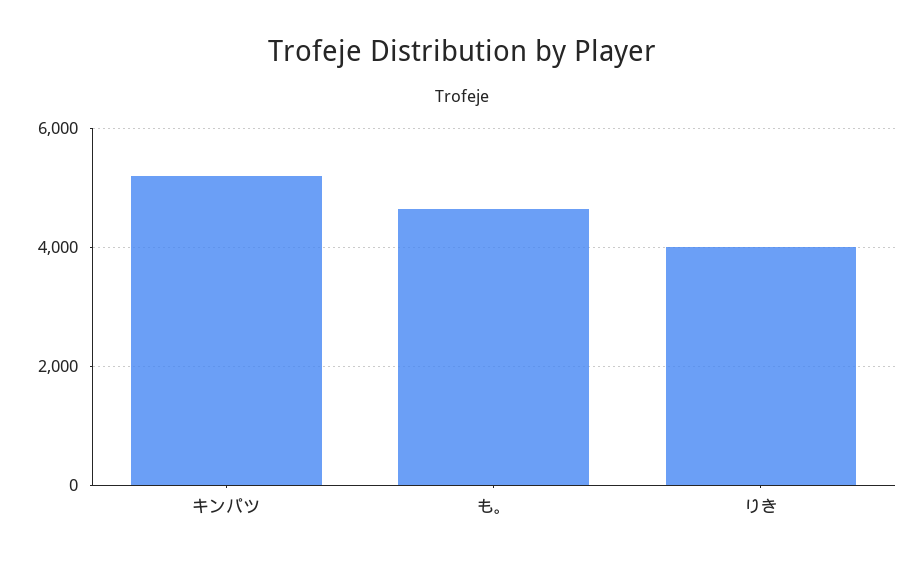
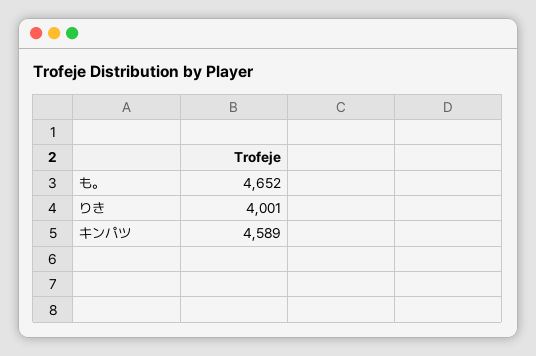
キンパツ: 5200 -> 4589

